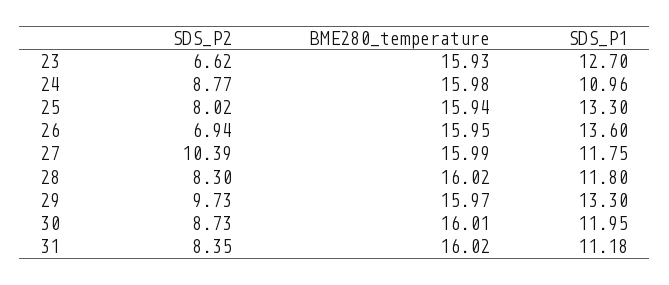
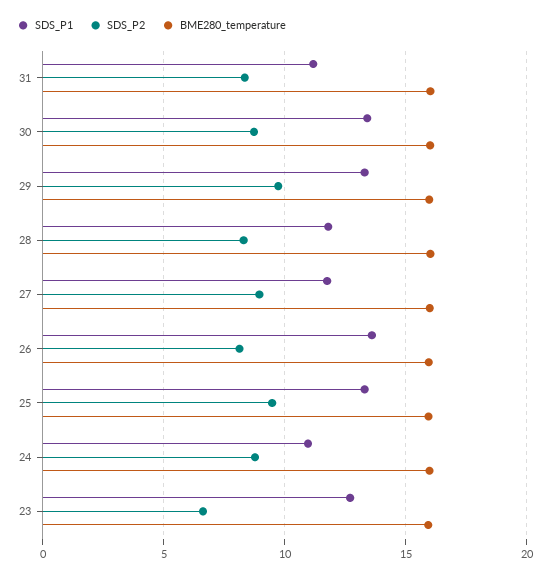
SDS_P2, 25: 8.02 -> 9.5
SDS_P2, 26: 6.94 -> 8
SDS_P2, 27: 10.39 -> 9
SDS_P1, 30: 11.95 -> 13.5

